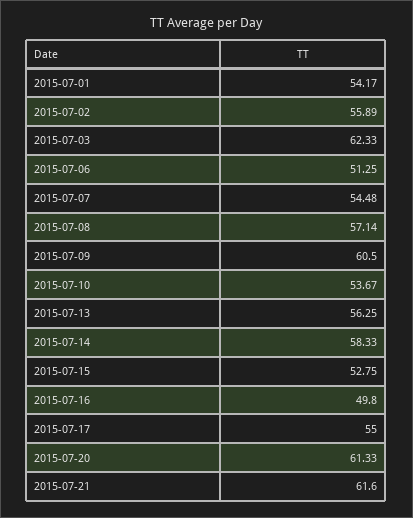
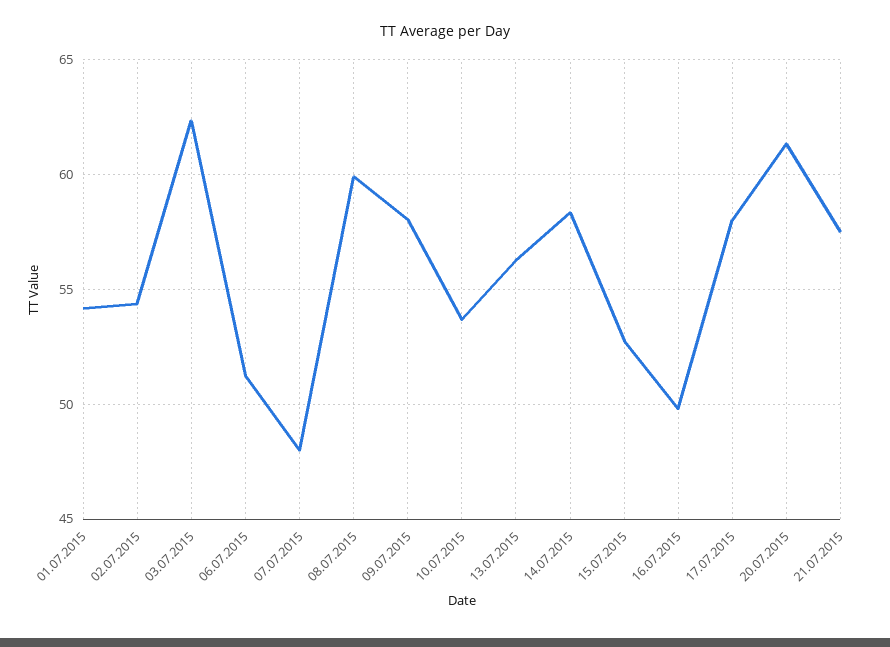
2015-07-02: 55.89 -> 54.5
2015-07-07: 54.48 -> 48
2015-07-08: 57.14 -> 60
2015-07-09: 60.5 -> 58
2015-07-17: 55 -> 58
2015-07-21: 61.6 -> 57.5

